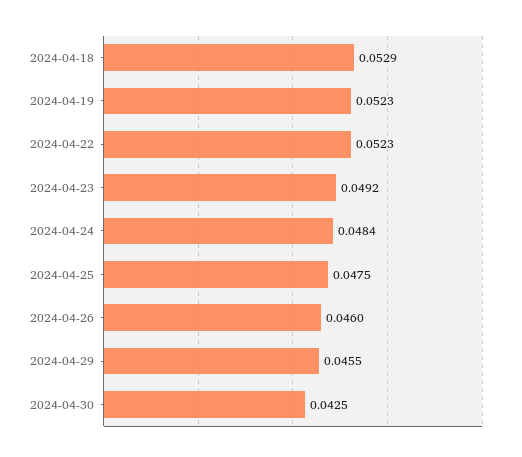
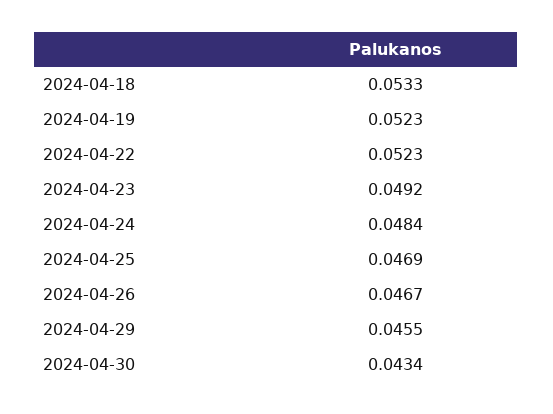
2024-04-18: 0.0529 -> 0.0533
2024-04-25: 0.0475 -> 0.0469
2024-04-26: 0.046 -> 0.0467
2024-04-30: 0.0425 -> 0.0434

